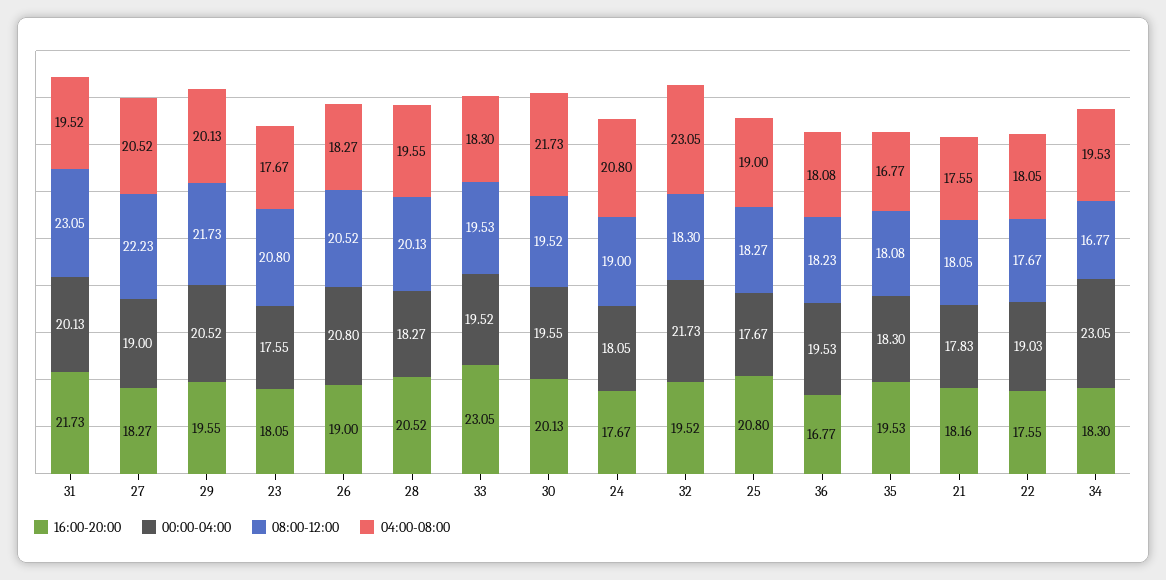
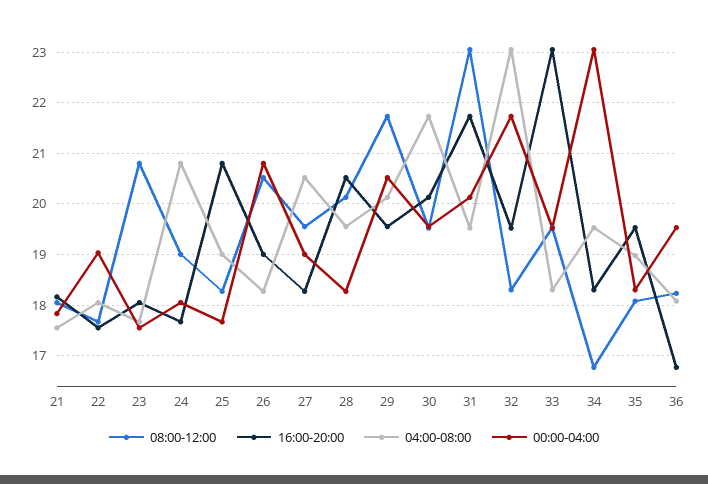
08:00-12:00, 27: 22.23 -> 19.6
04:00-08:00, 35: 16.77 -> 19

